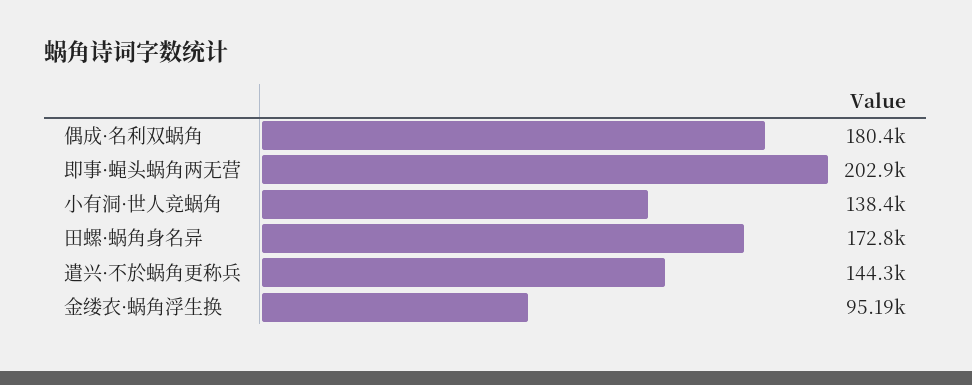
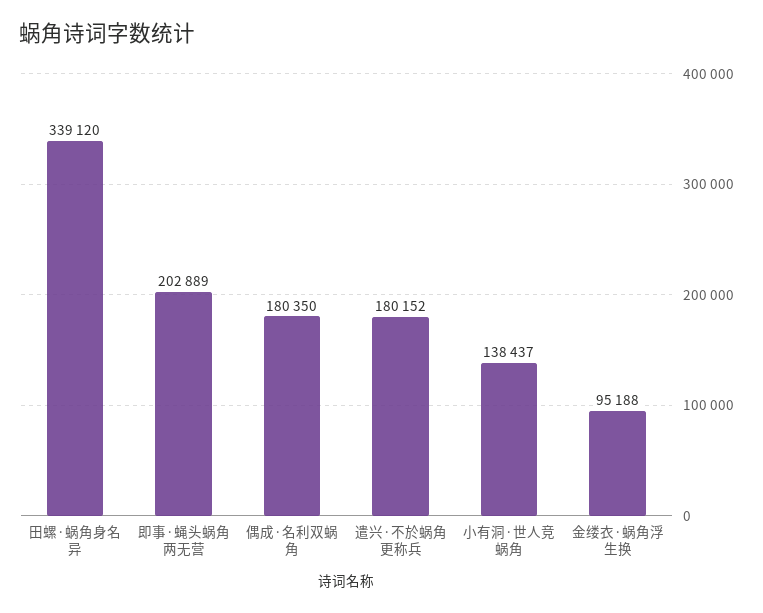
田螺·蜗角身名异: 172800 -> 339120
遣兴·不於蜗角更称兵: 144300 -> 180152

